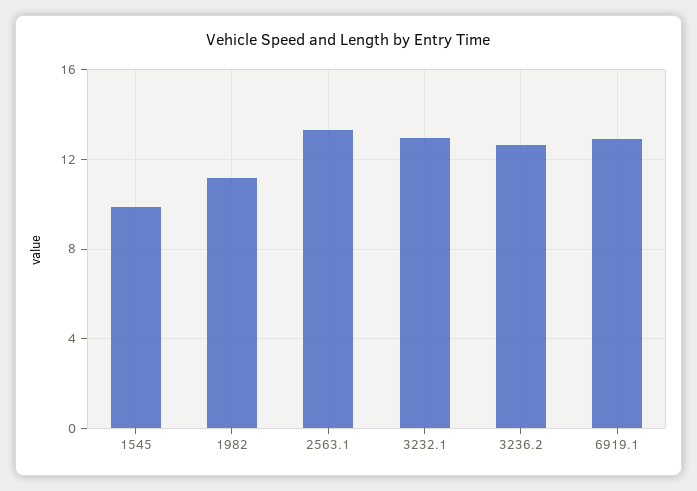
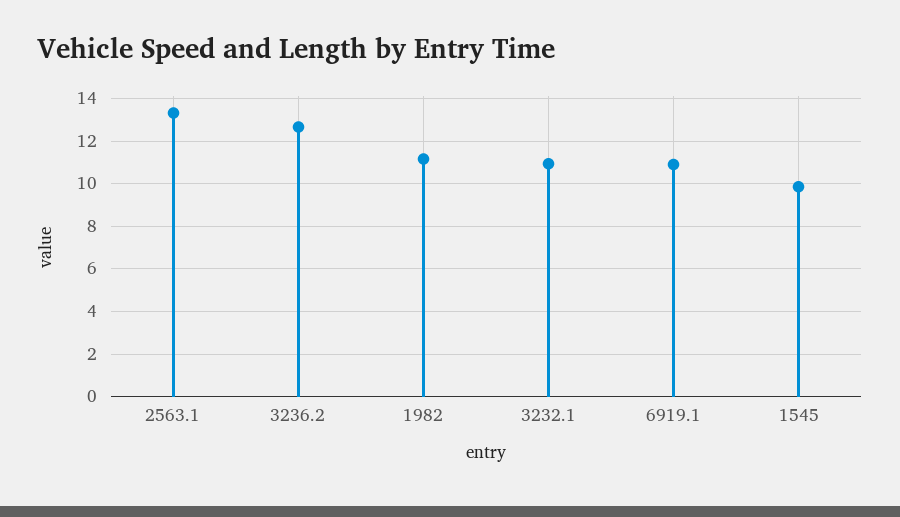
3232.1: 13 -> 11
6919.1: 13 -> 11

